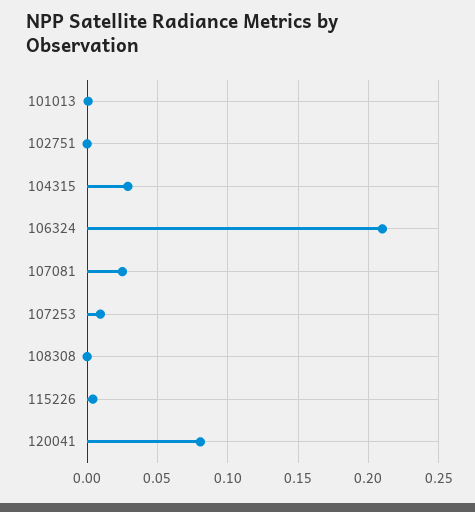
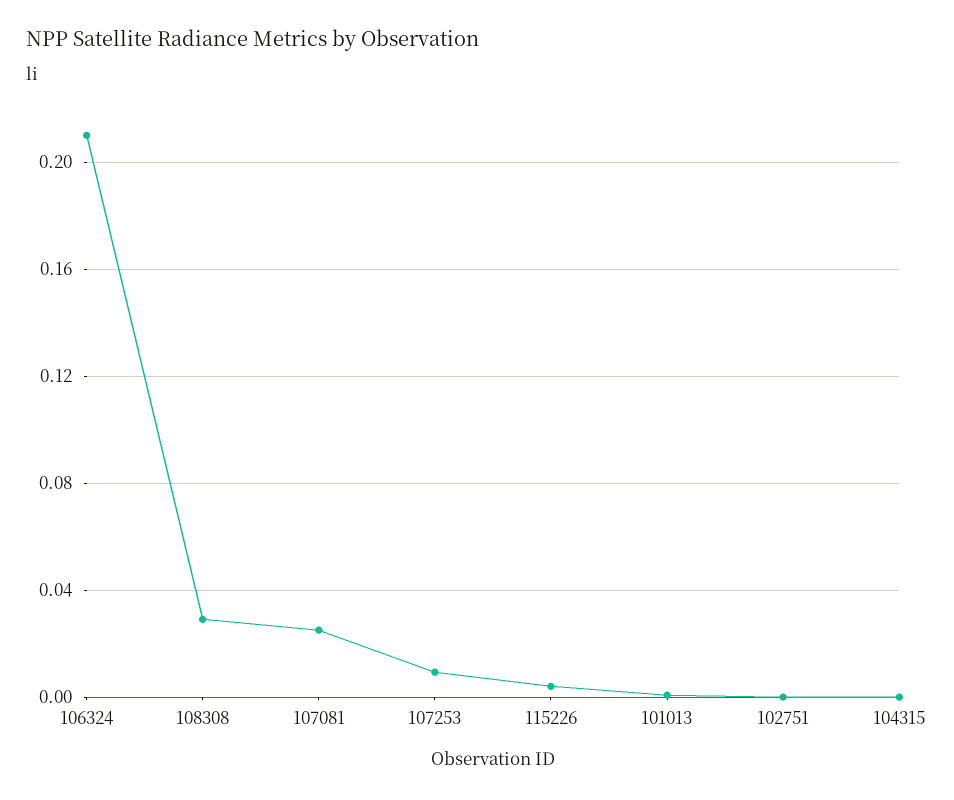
104315: 0.03 -> 0
108308: 0 -> 0.03
120041: 0.08 -> none

